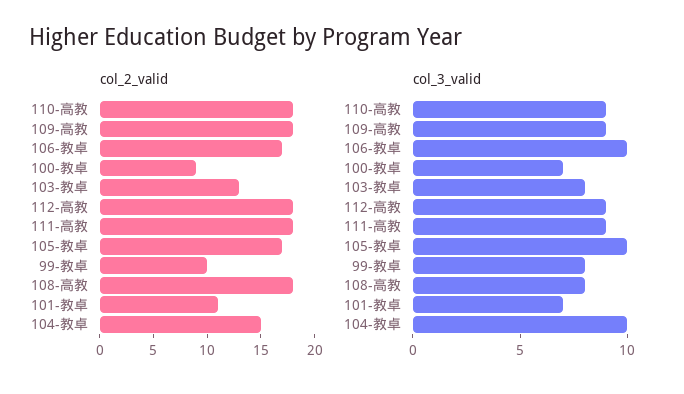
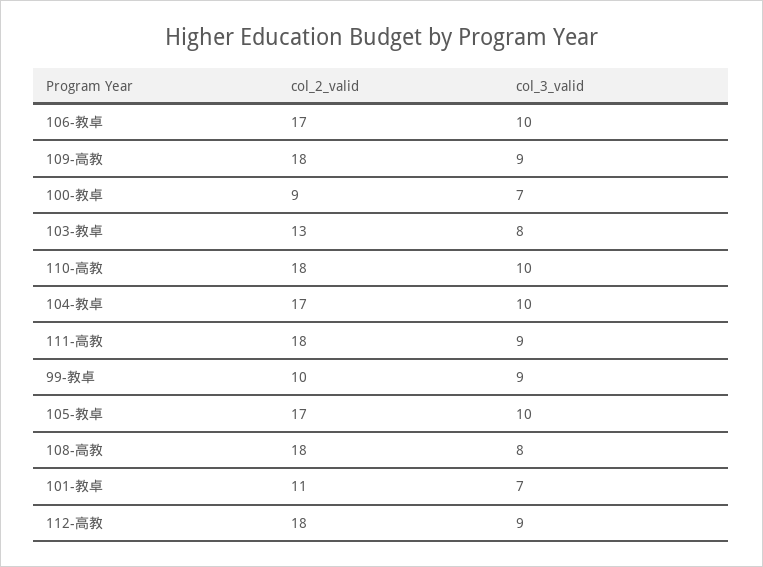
col_2_valid, 104-教卓: 15 -> 17
col_3_valid, 110-高教: 9 -> 10
col_3_valid, 99-教卓: 8 -> 9

